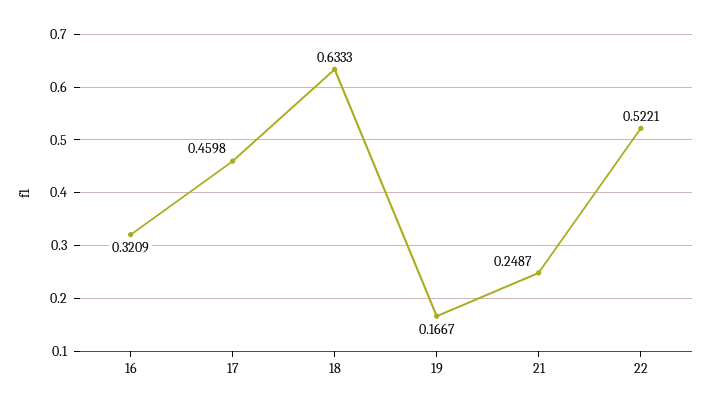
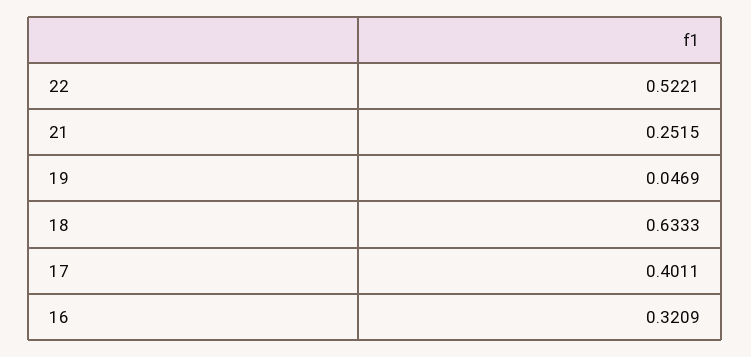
17: 0.4598 -> 0.4011
19: 0.1667 -> 0.0469
21: 0.2487 -> 0.2515

